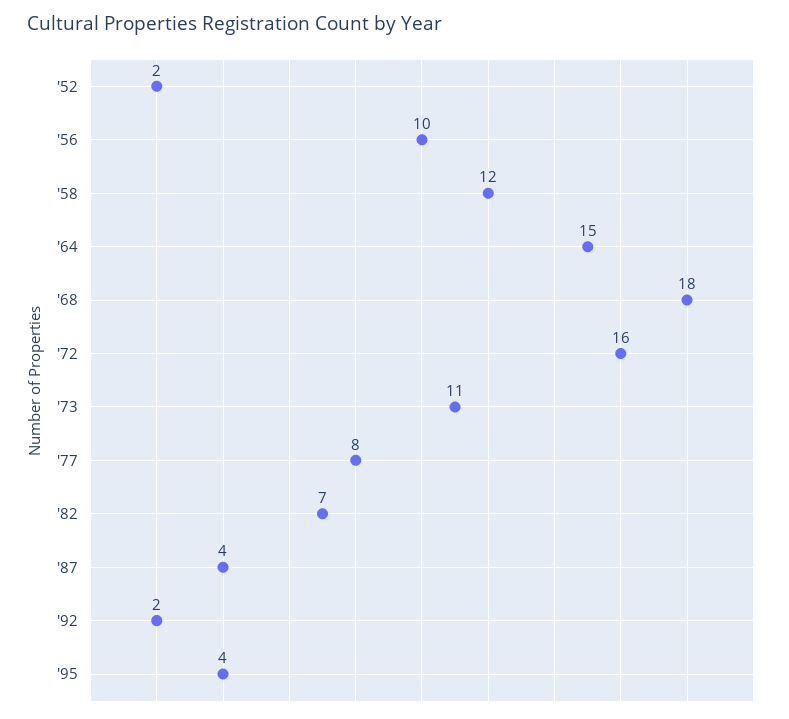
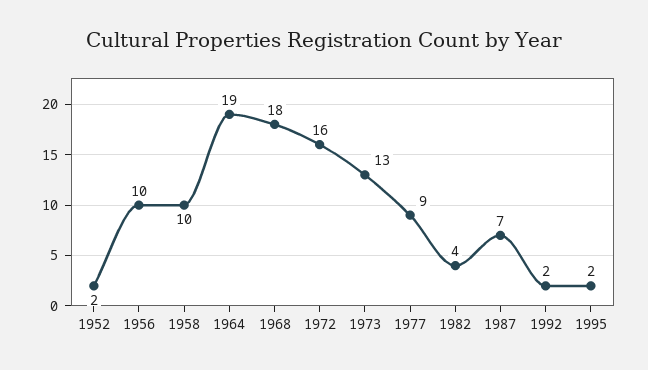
'58: 12 -> 10
'64: 15 -> 19
'73: 11 -> 13
'77: 8 -> 9
'82: 7 -> 4
'87: 4 -> 7
'95: 4 -> 2

